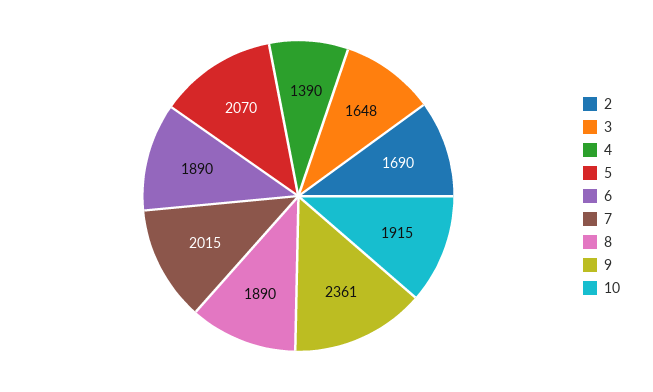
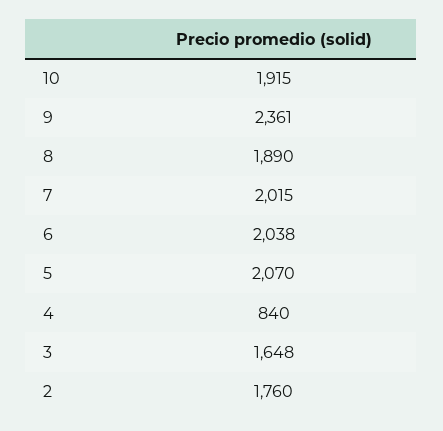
2: 1690 -> 1760
4: 1390 -> 840
6: 1890 -> 2038

